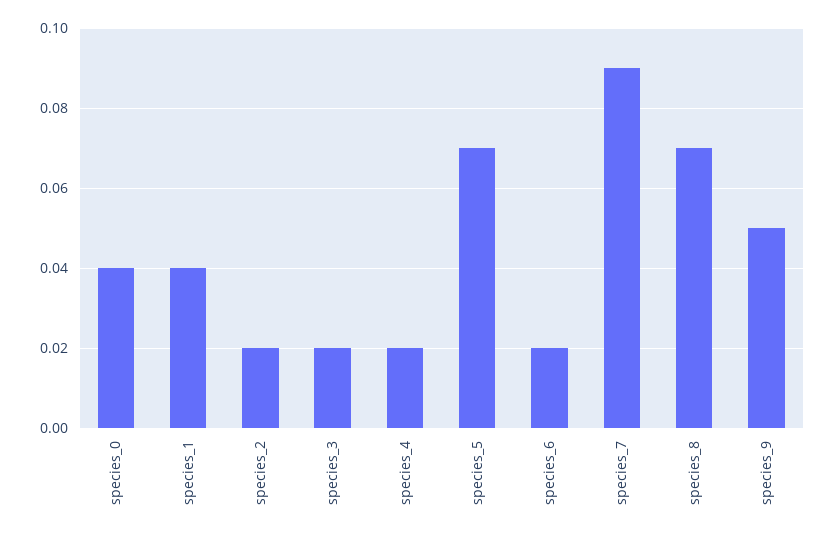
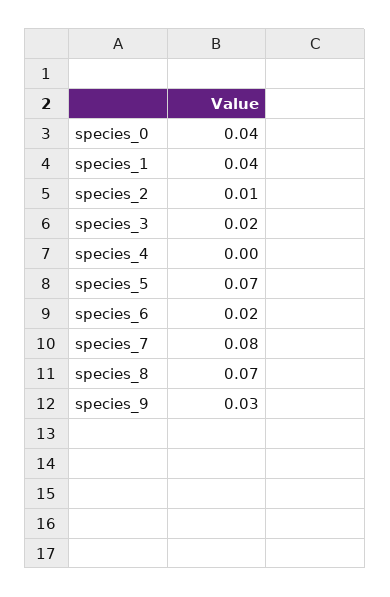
species_2: 0.02 -> 0.01
species_4: 0.02 -> 0
species_7: 0.09 -> 0.08
species_9: 0.05 -> 0.03

